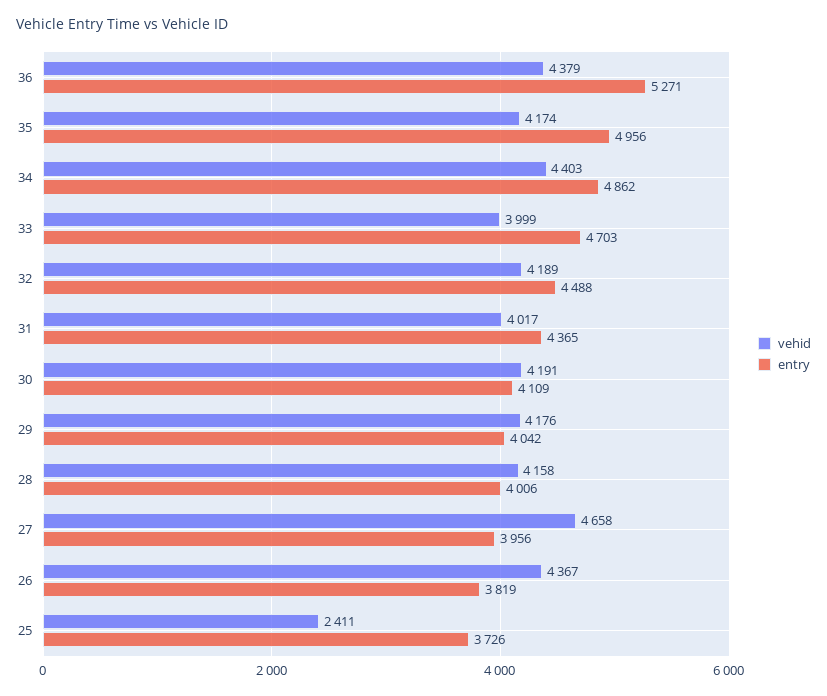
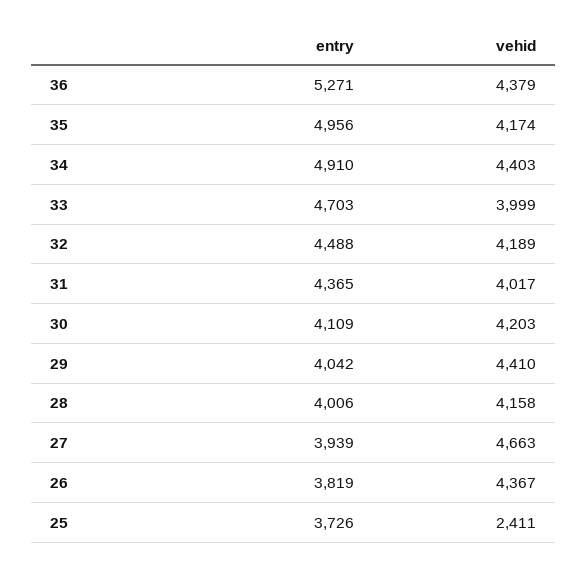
entry, 34: 4862 -> 4910
vehid, 30: 4191 -> 4203
vehid, 29: 4176 -> 4410
vehid, 27: 4658 -> 4663
entry, 27: 3956 -> 3939

